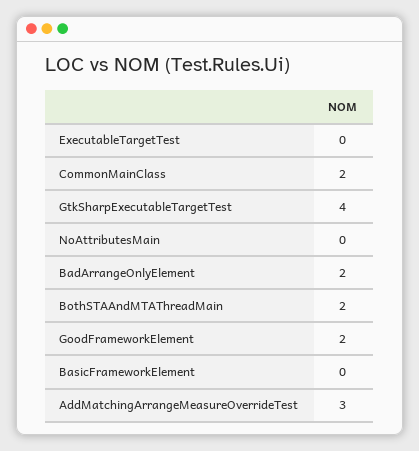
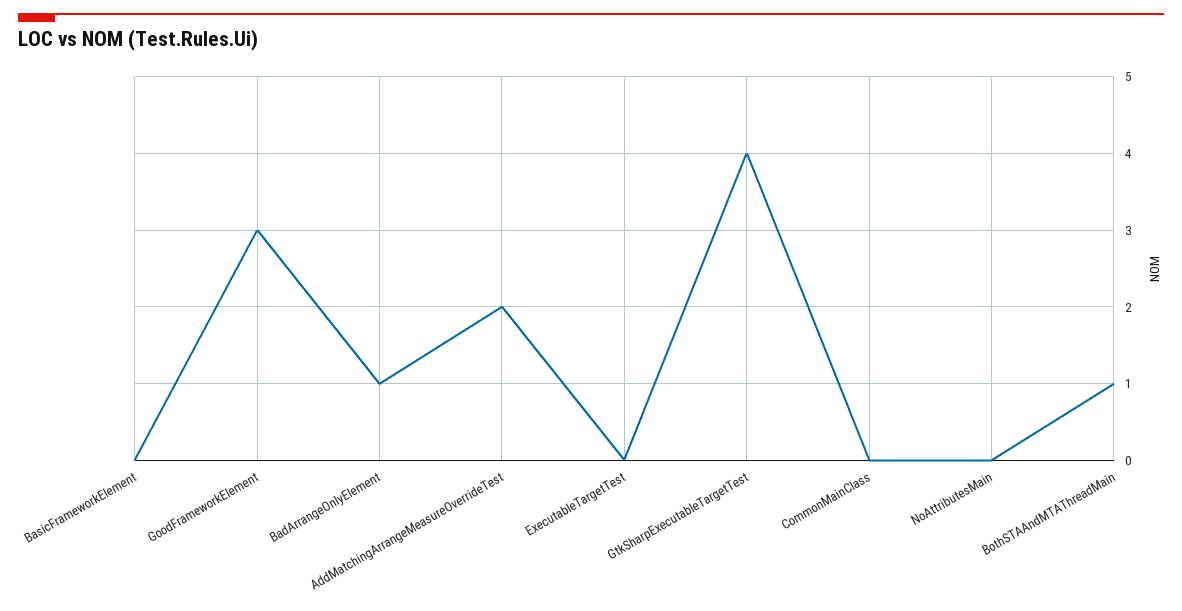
CommonMainClass: 2 -> 0
BadArrangeOnlyElement: 2 -> 1
BothSTAAndMTAThreadMain: 2 -> 1
GoodFrameworkElement: 2 -> 3
AddMatchingArrangeMeasureOverrideTest: 3 -> 2

